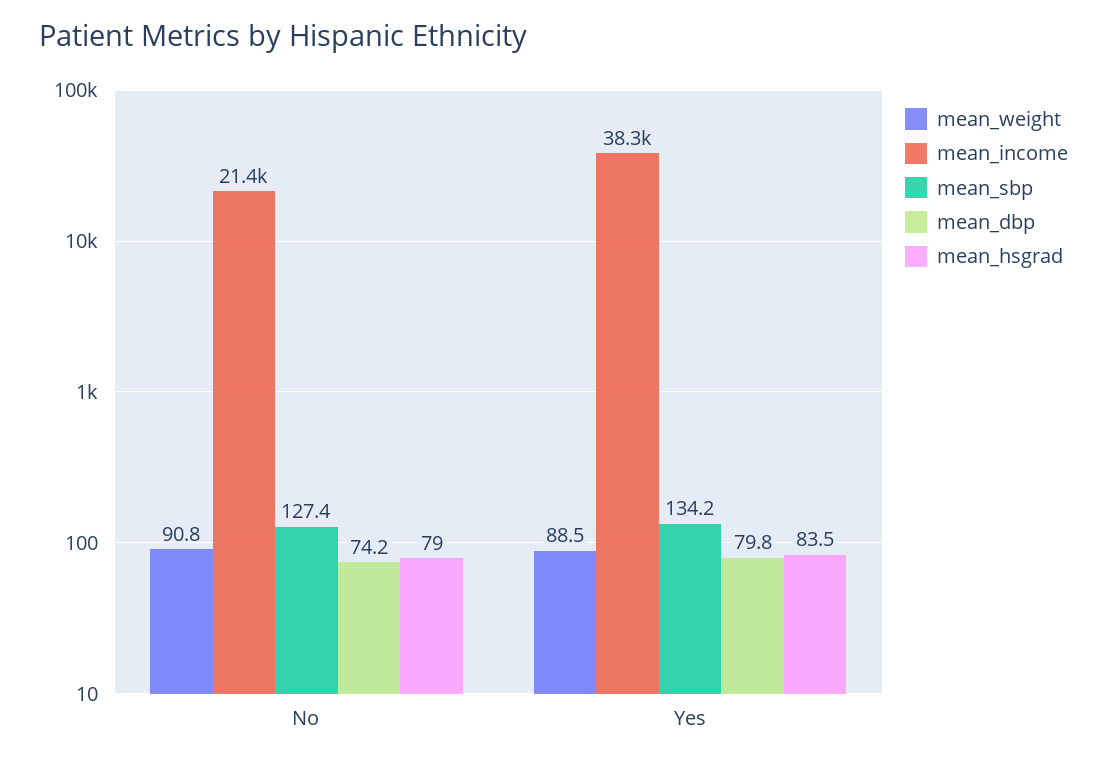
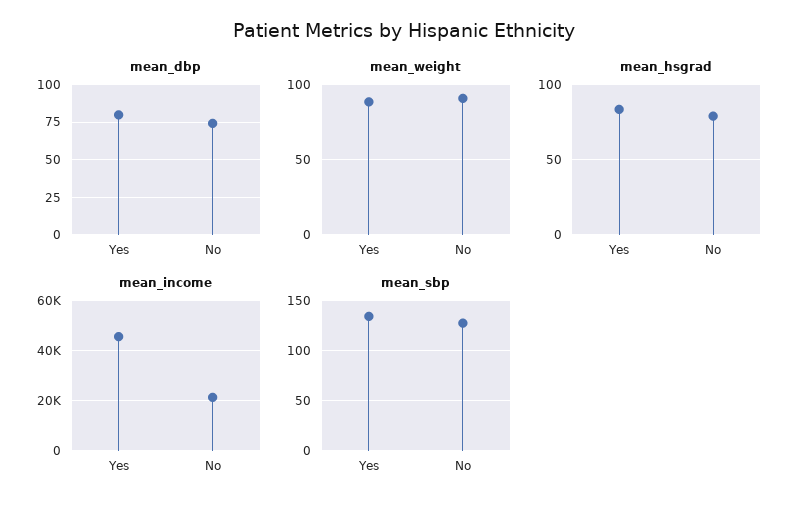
mean_income, Yes: 38300 -> 45000

